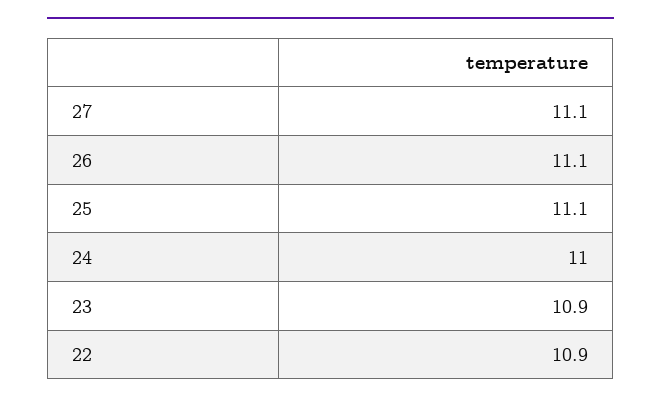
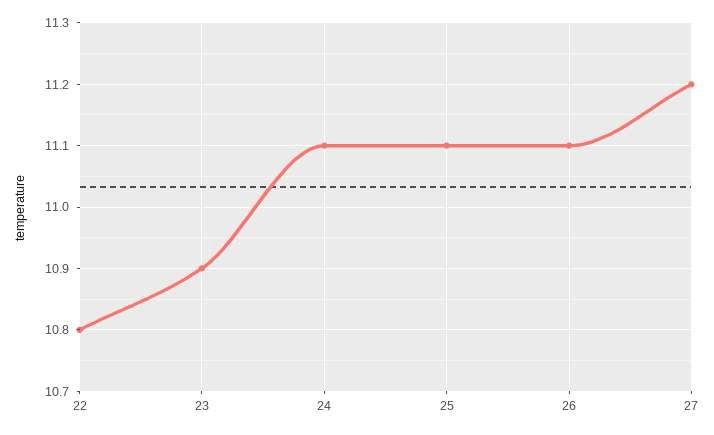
27: 11.1 -> 11.2
24: 11 -> 11.1
22: 10.9 -> 10.8

